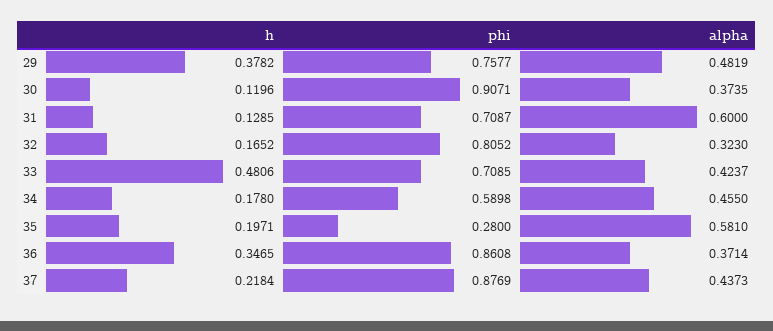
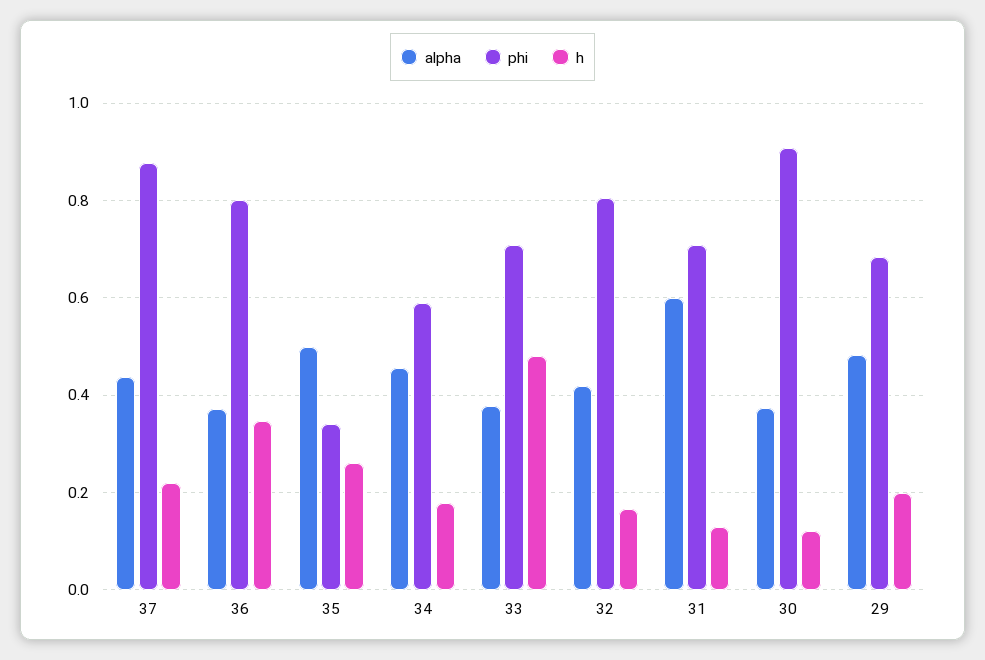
h, 29: 0.3782 -> 0.2
phi, 29: 0.7577 -> 0.68
alpha, 32: 0.323 -> 0.42
alpha, 33: 0.4237 -> 0.38
h, 35: 0.1971 -> 0.26
phi, 35: 0.28 -> 0.34
alpha, 35: 0.581 -> 0.5
phi, 36: 0.8608 -> 0.8

